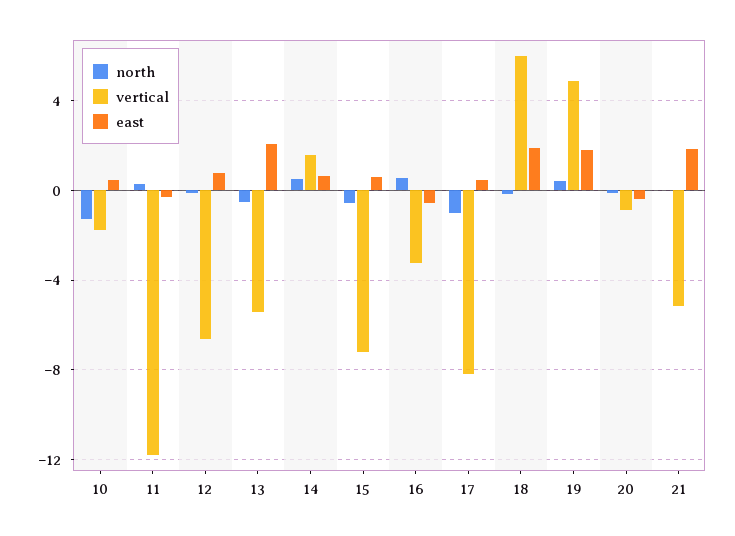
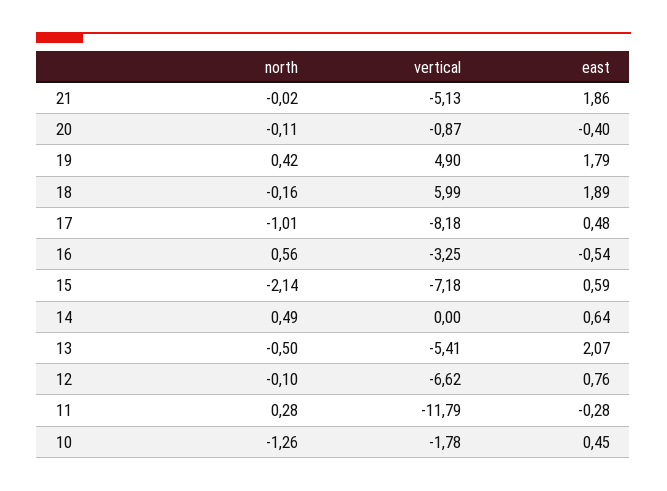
vertical, 14: 1.5 -> 0
north, 15: -0.5 -> -2.14

